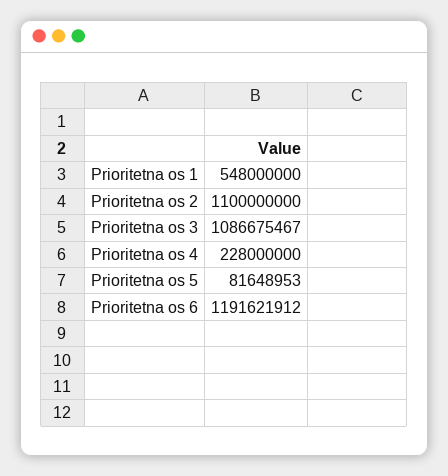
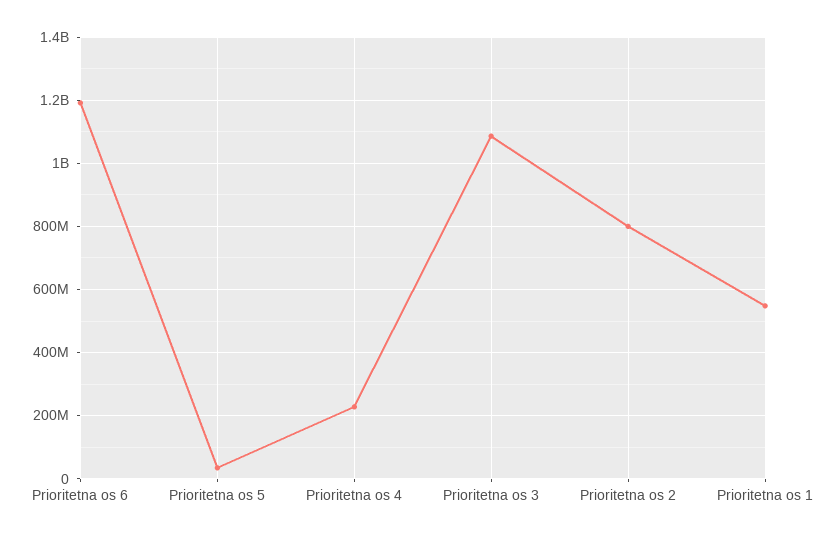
Prioritetna os 2: 1100000000 -> 800000000
Prioritetna os 5: 81648953 -> 40000000

